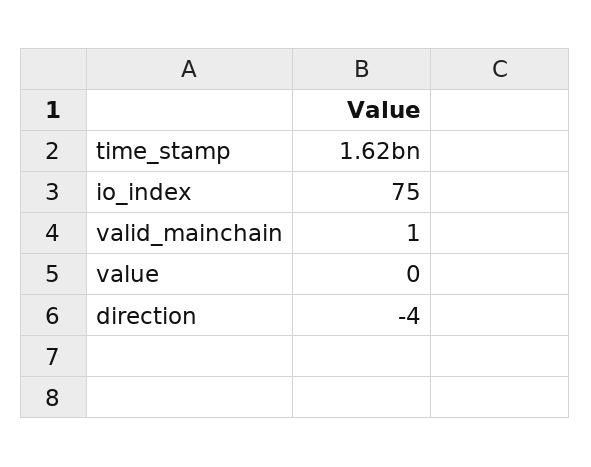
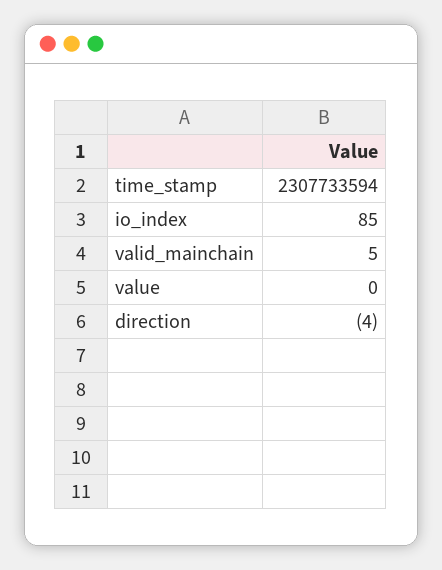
time_stamp: 1620000000 -> 2307733594
io_index: 75 -> 85
valid_mainchain: 1 -> 5

